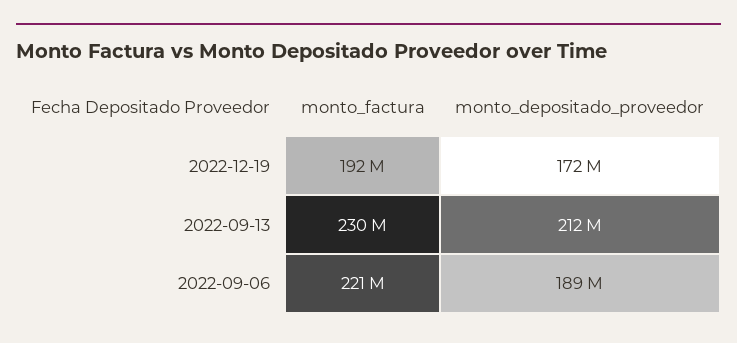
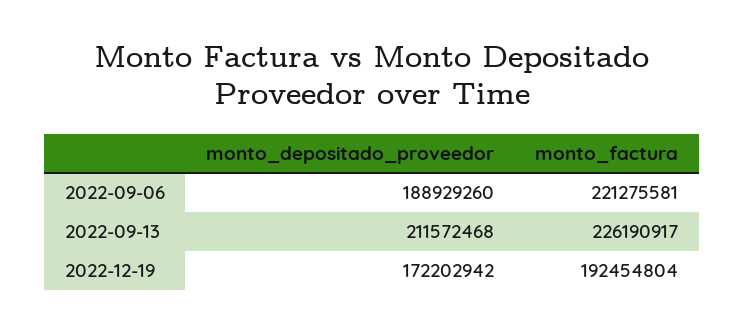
monto_factura, 2022-09-13: 230000000 -> 226190917

